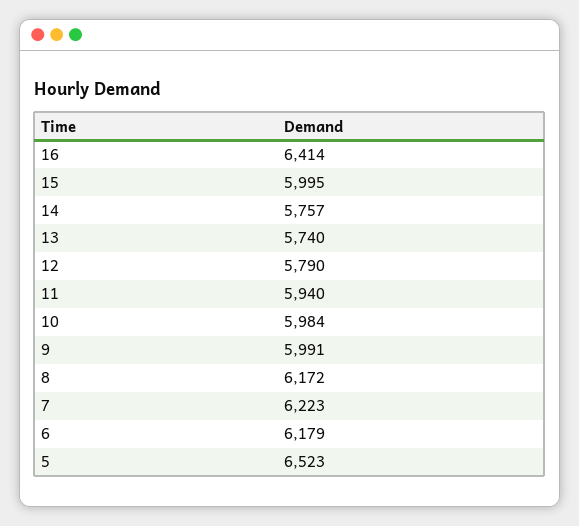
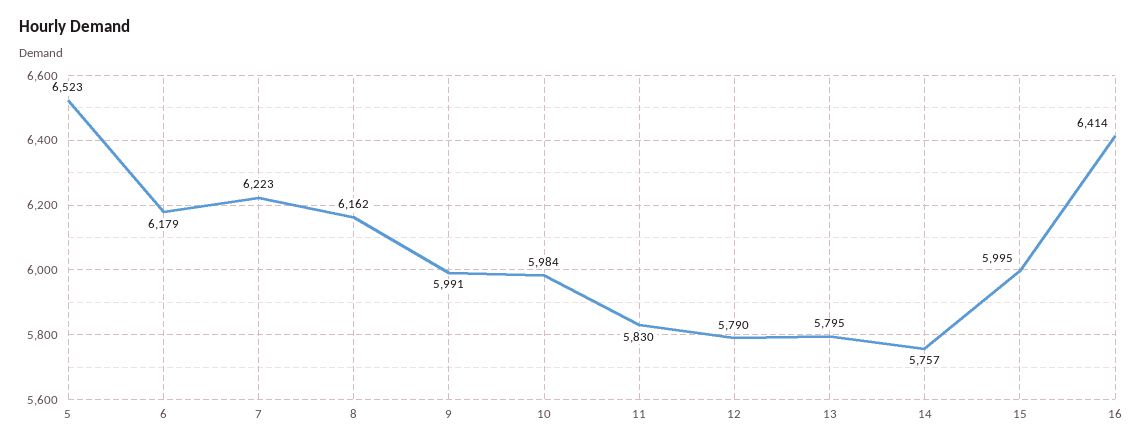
13: 5740 -> 5795
11: 5940 -> 5830
8: 6172 -> 6162

